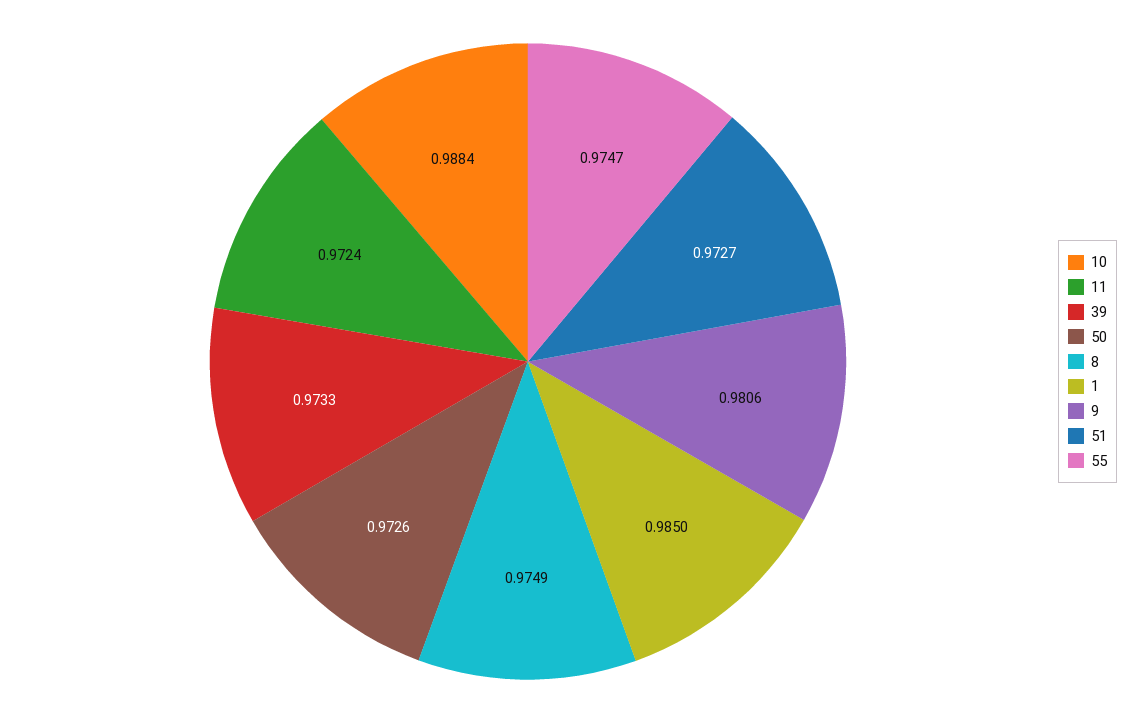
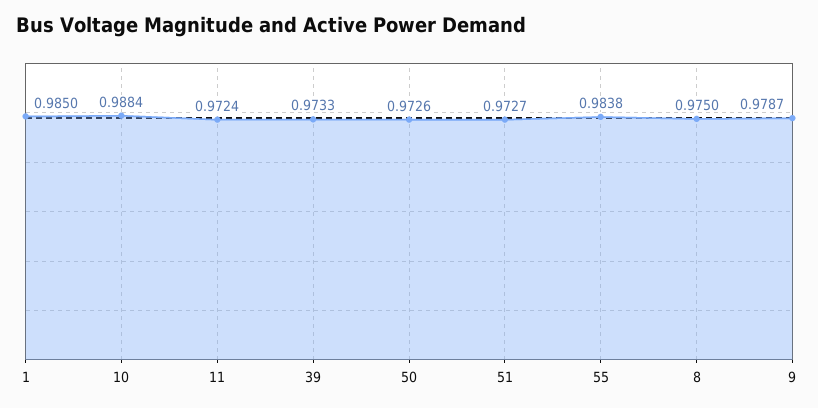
8: 0.9749 -> 0.975
9: 0.9806 -> 0.9787
55: 0.9747 -> 0.9838

